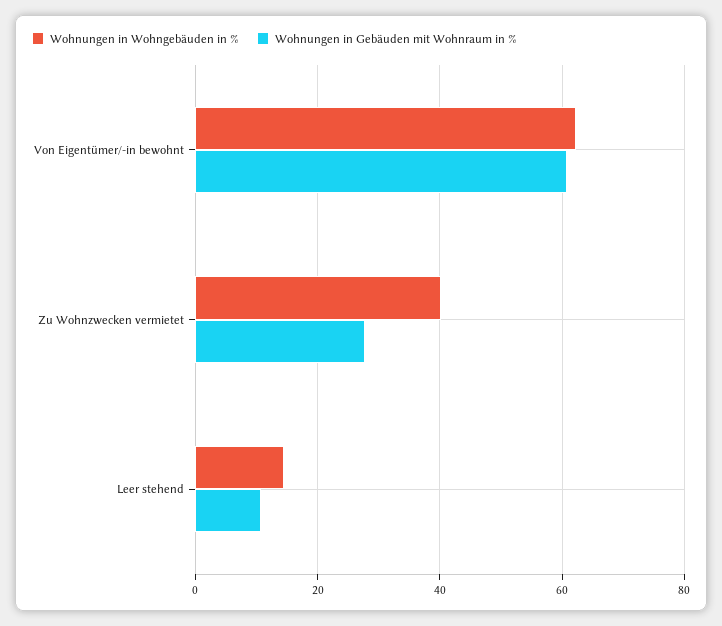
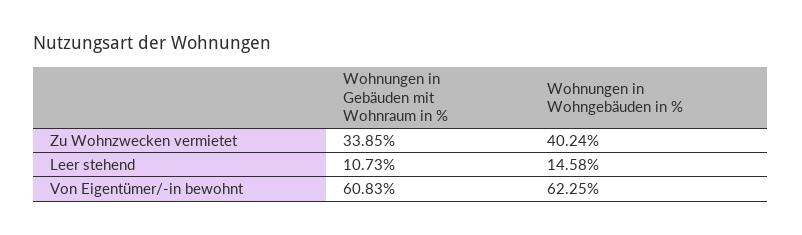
Wohnungen in Gebäuden mit Wohnraum in %, Zu Wohnzwecken vermietet: 28 -> 33.85

